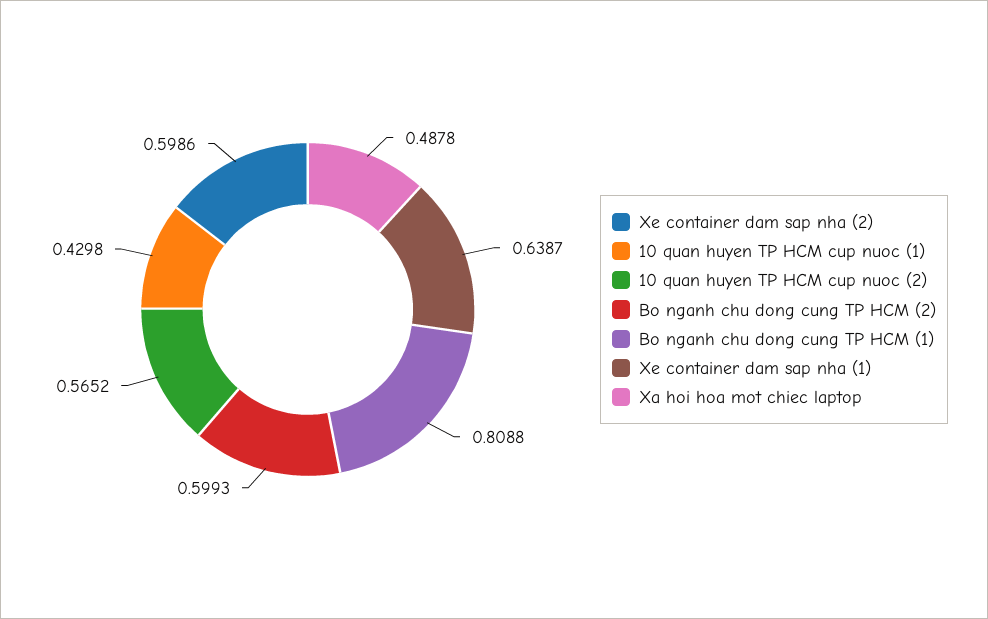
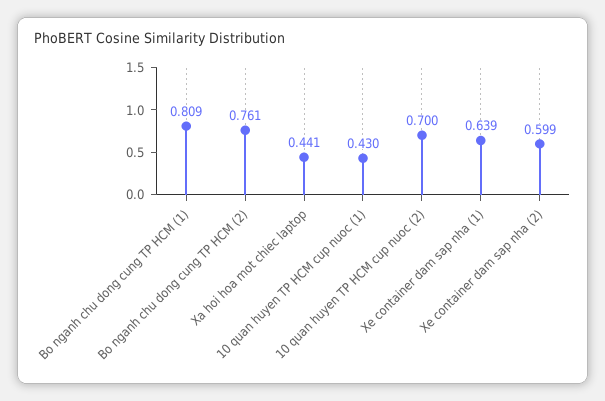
10 quan huyen TP HCM cup nuoc (2): 0.5652 -> 0.7
Bo nganh chu dong cung TP HCM (2): 0.5993 -> 0.761
Xa hoi hoa mot chiec laptop: 0.4878 -> 0.441

